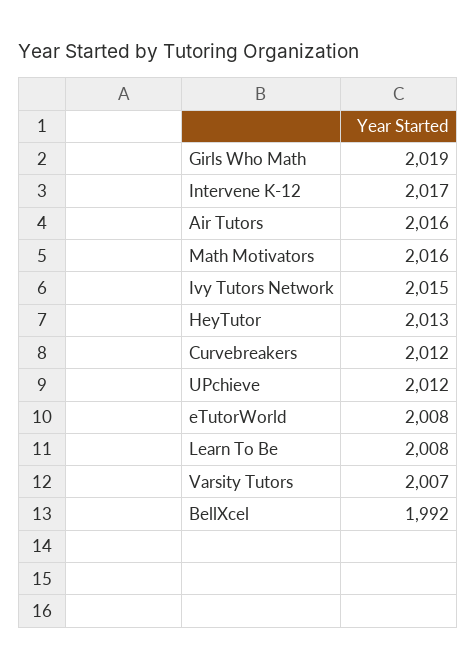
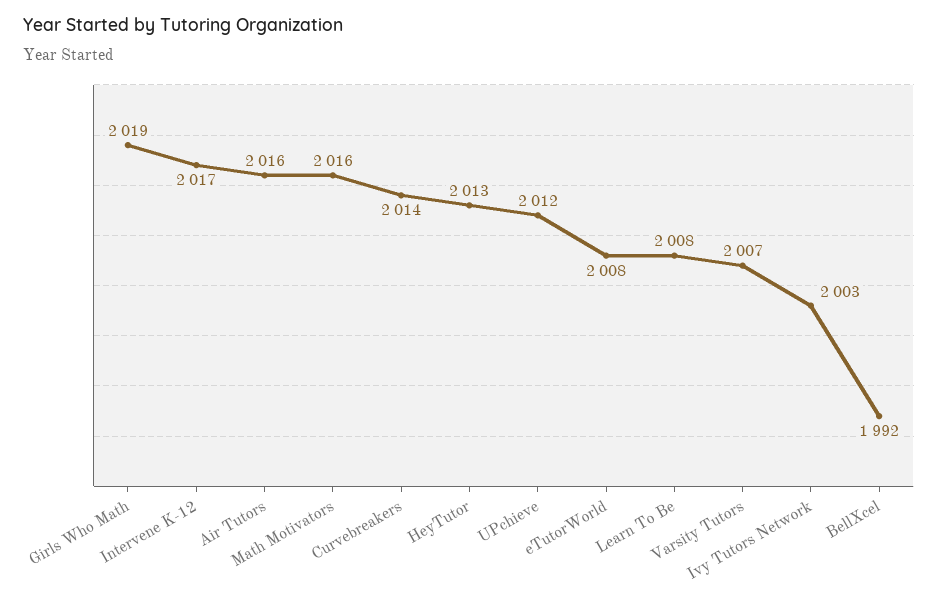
Ivy Tutors Network: 2015 -> 2003
Curvebreakers: 2012 -> 2014

